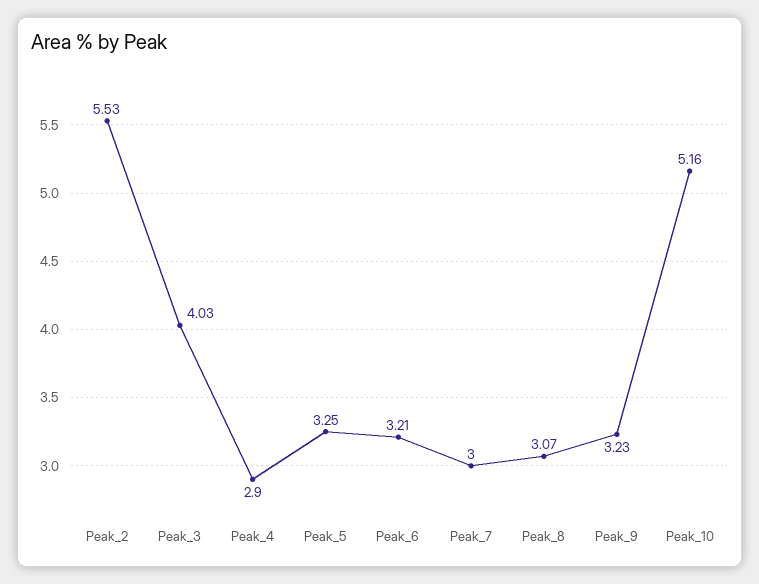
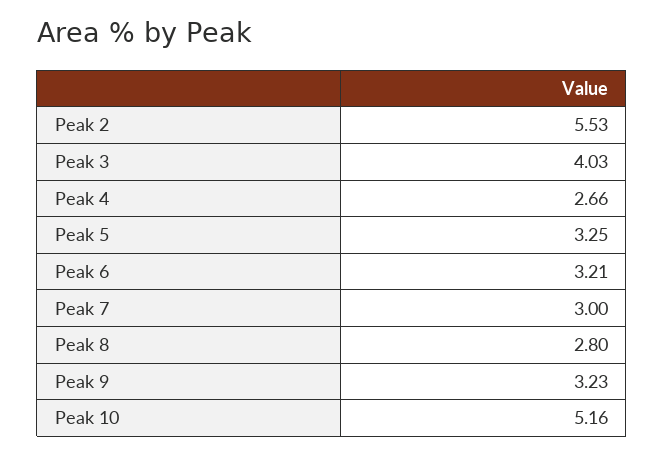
Peak_4: 2.9 -> 2.66
Peak_8: 3.07 -> 2.8

